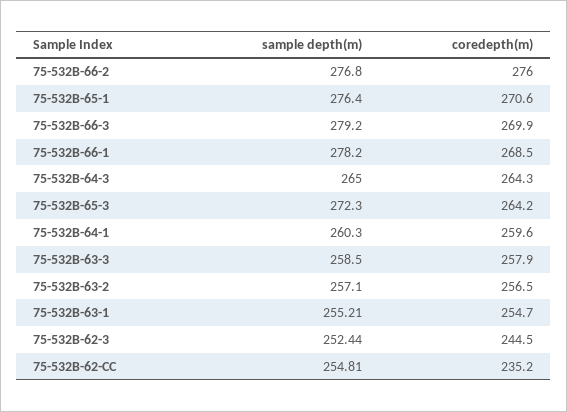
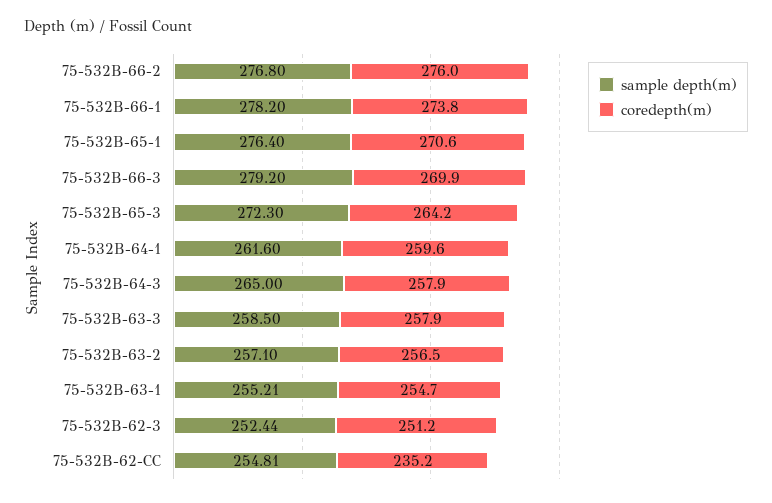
coredepth(m), 75-532B-66-1: 268.5 -> 273.8
coredepth(m), 75-532B-64-3: 264.3 -> 257.9
sample depth(m), 75-532B-64-1: 260.3 -> 261.6
coredepth(m), 75-532B-62-3: 244.5 -> 251.2

